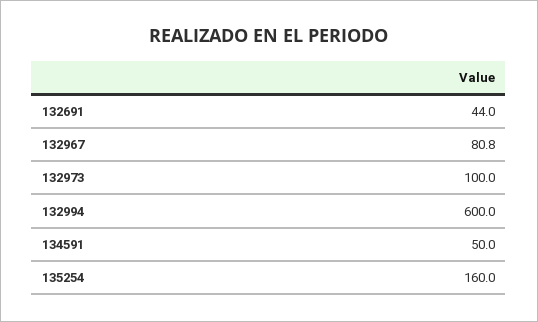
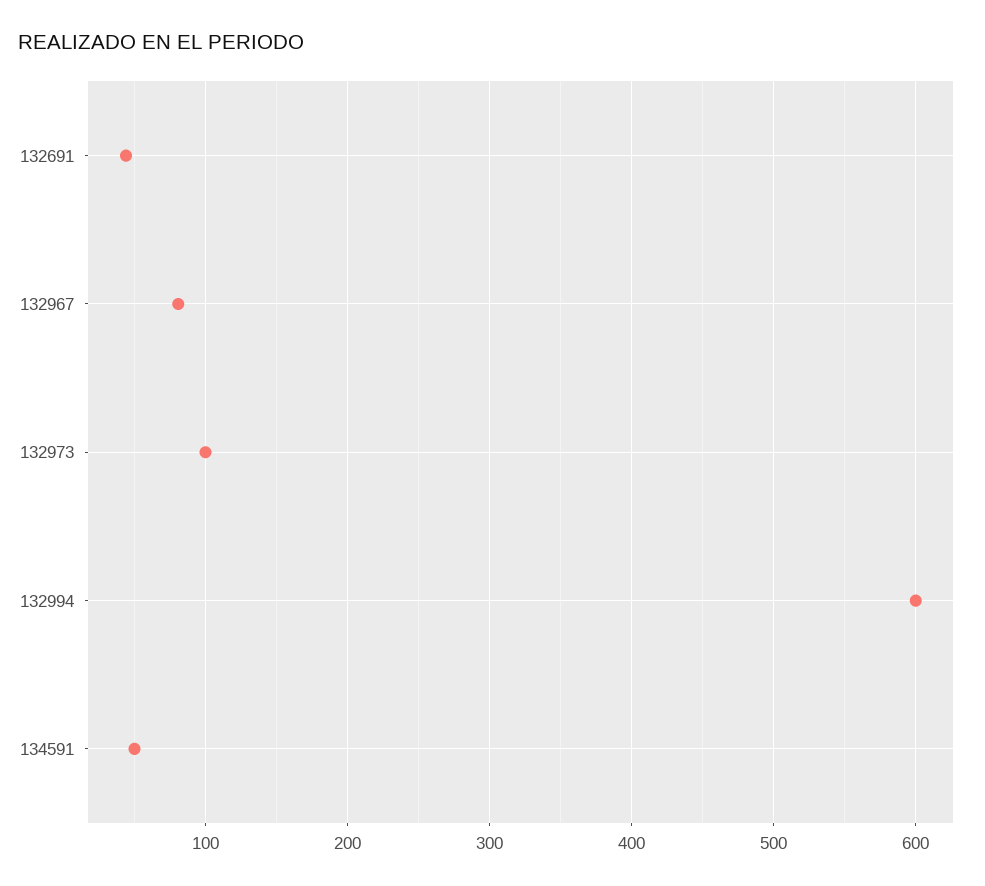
135254: 160 -> none

